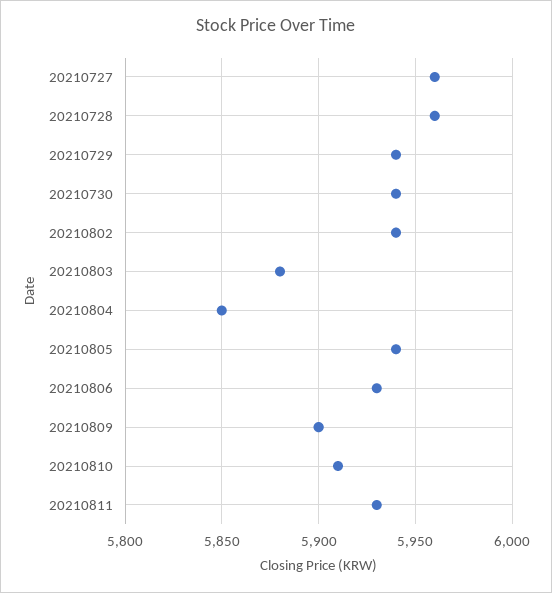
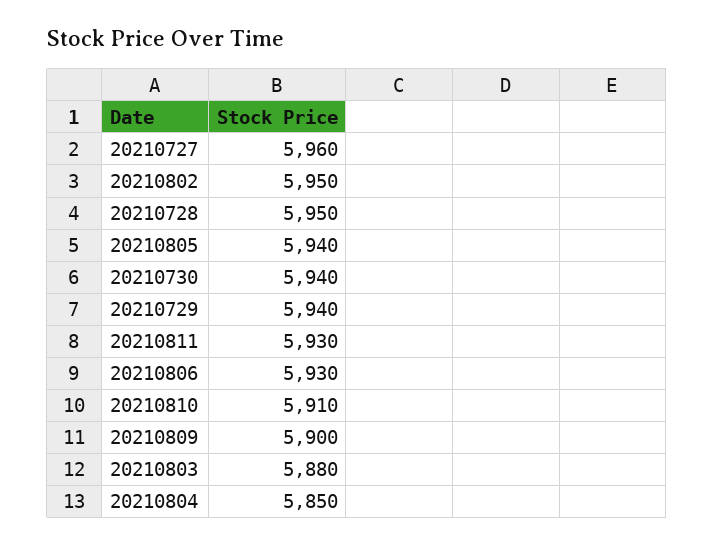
20210728: 5960 -> 5950
20210802: 5940 -> 5950

